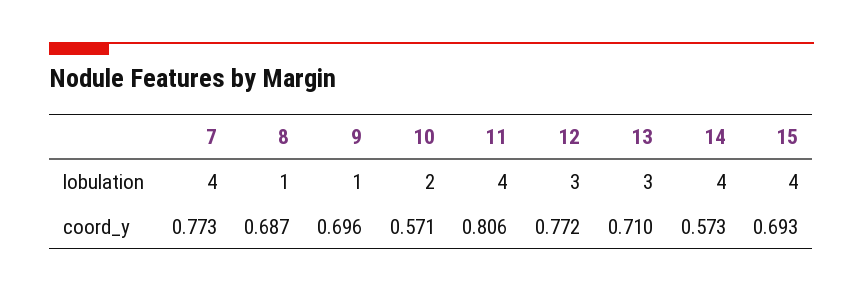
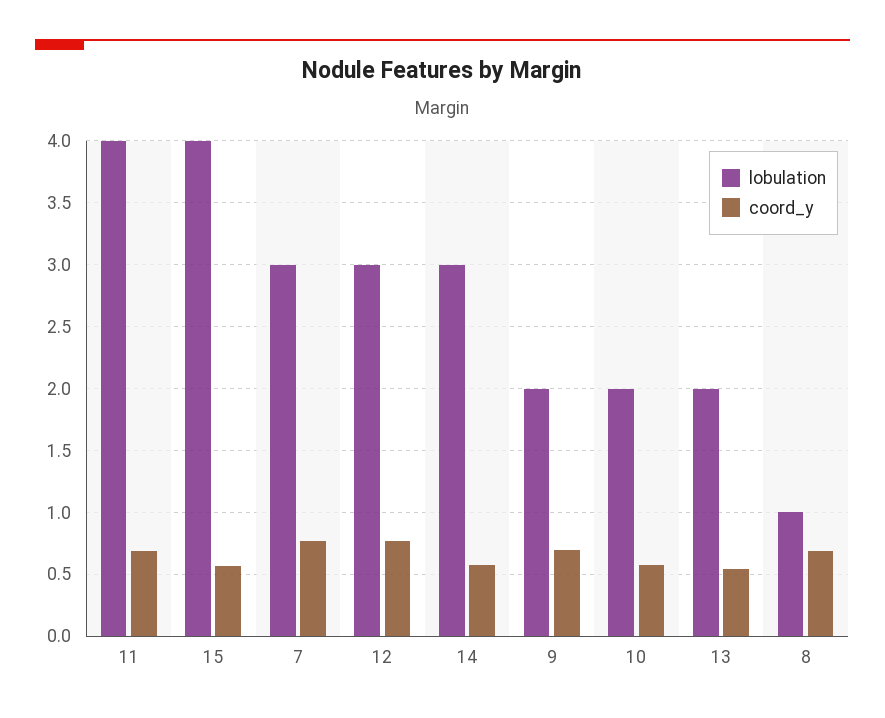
lobulation, 7: 4 -> 3
lobulation, 9: 1 -> 2
lobulation, 13: 3 -> 2
lobulation, 14: 4 -> 3
coord_y, 11: 0.806 -> 0.7
coord_y, 13: 0.71 -> 0.55
coord_y, 15: 0.693 -> 0.55

